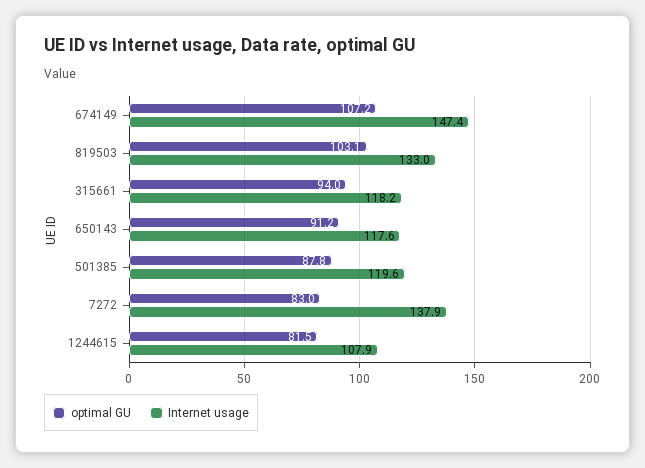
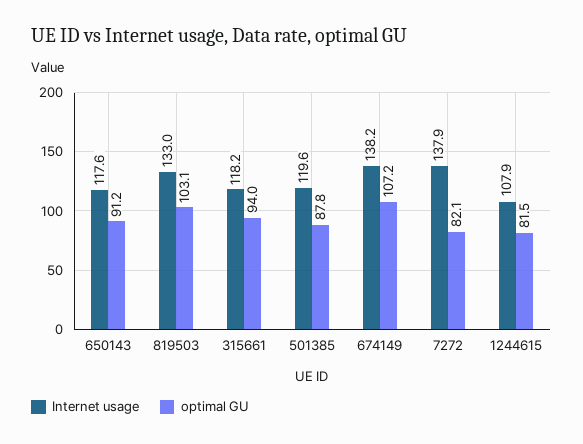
Internet usage, 674149: 147.4 -> 138.2
optimal GU, 7272: 83 -> 82.1

